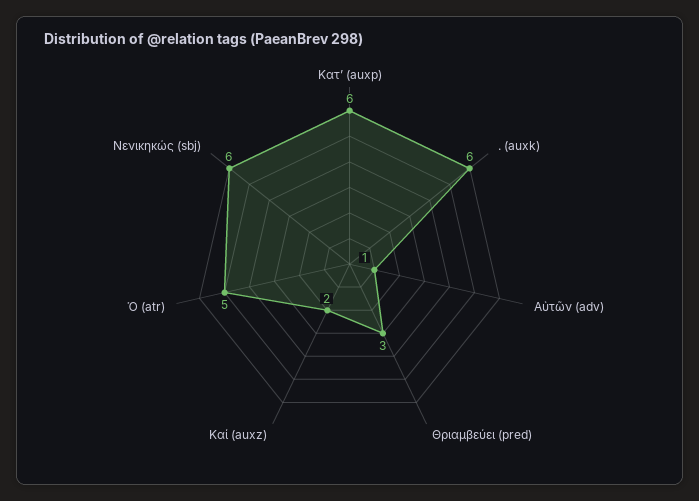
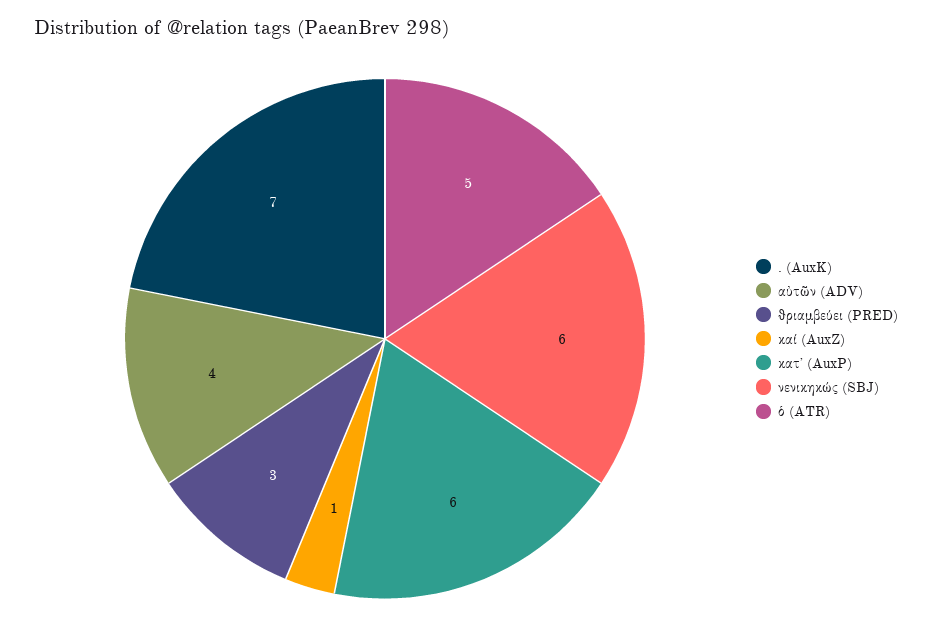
. (auxk): 6 -> 7
Αὐτῶν (adv): 1 -> 4
Καί (auxz): 2 -> 1

